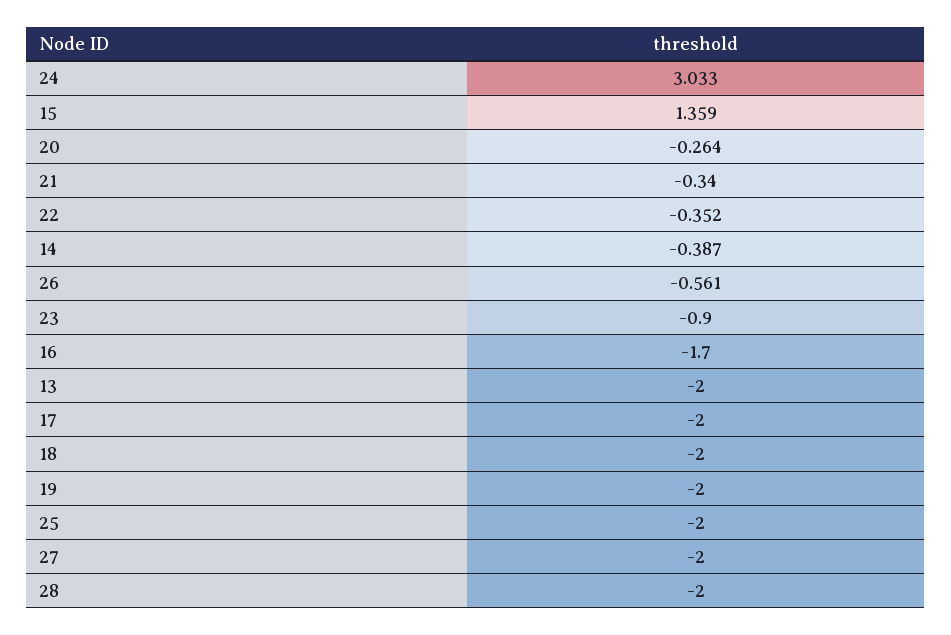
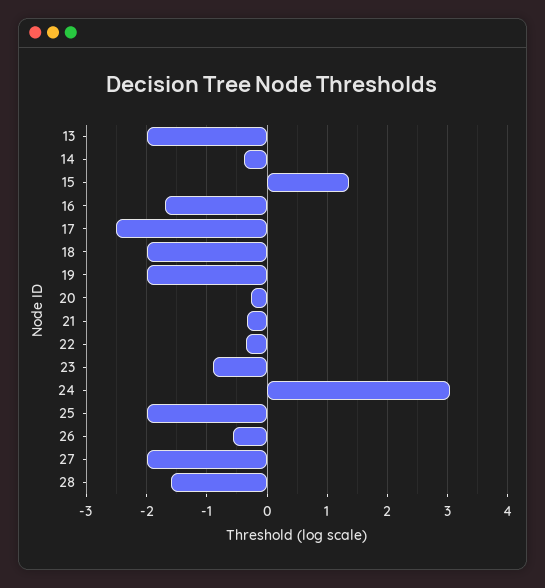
17: -2 -> -2.5
28: -2 -> -1.6

